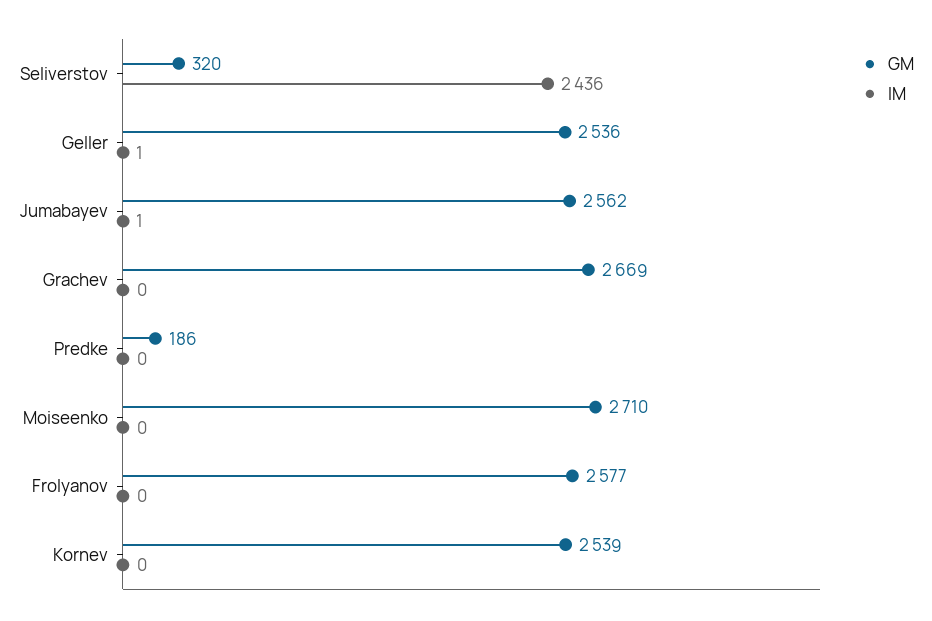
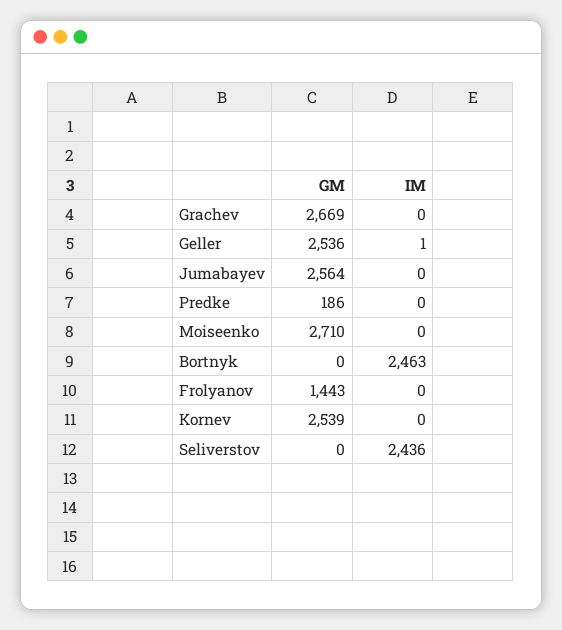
GM, Seliverstov: 320 -> 0
GM, Jumabayev: 2562 -> 2564
IM, Jumabayev: 1 -> 0
GM, Frolyanov: 2577 -> 1443
GM, Bortnyk: none -> 0
IM, Bortnyk: none -> 2463

